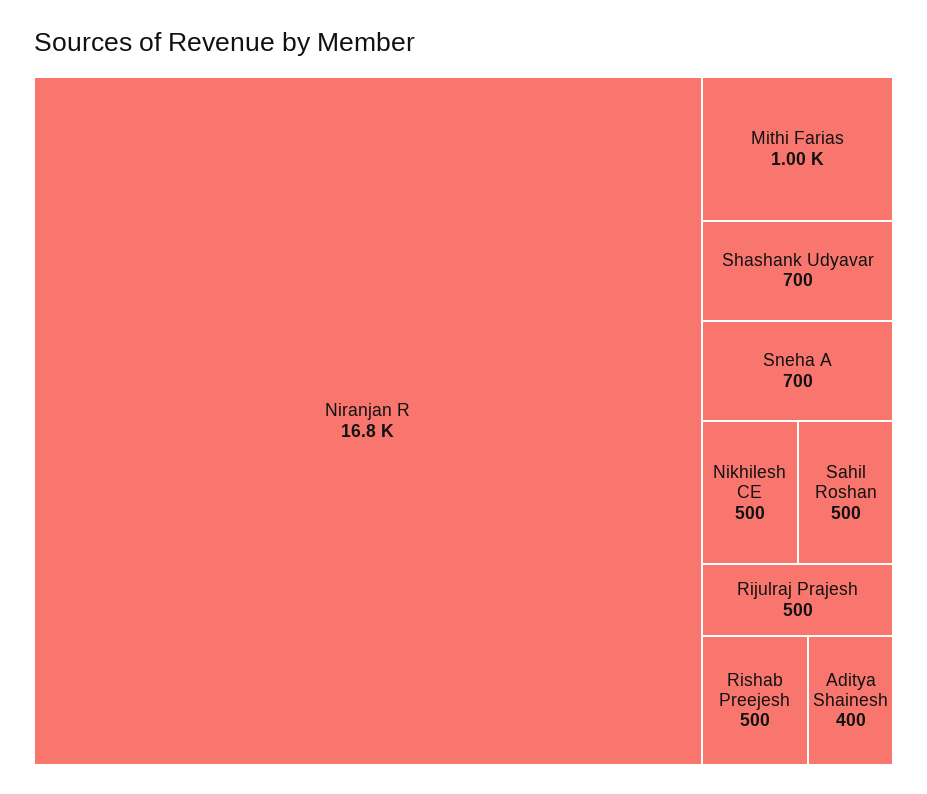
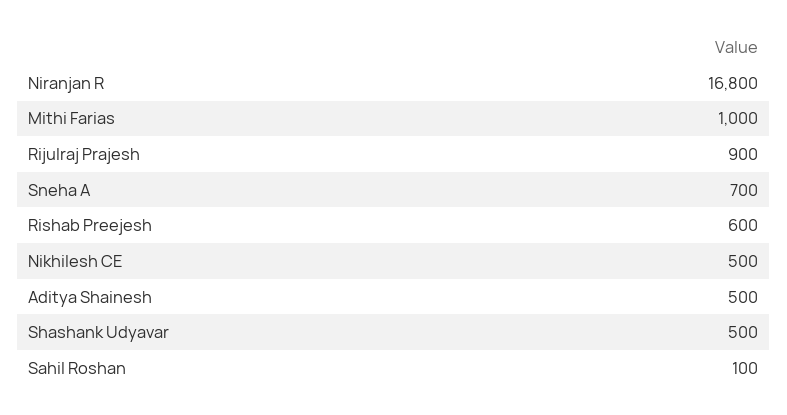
Shashank Udyavar: 700 -> 500
Sahil Roshan: 500 -> 100
Rijulraj Prajesh: 500 -> 900
Rishab Preejesh: 500 -> 600
Aditya Shainesh: 400 -> 500

